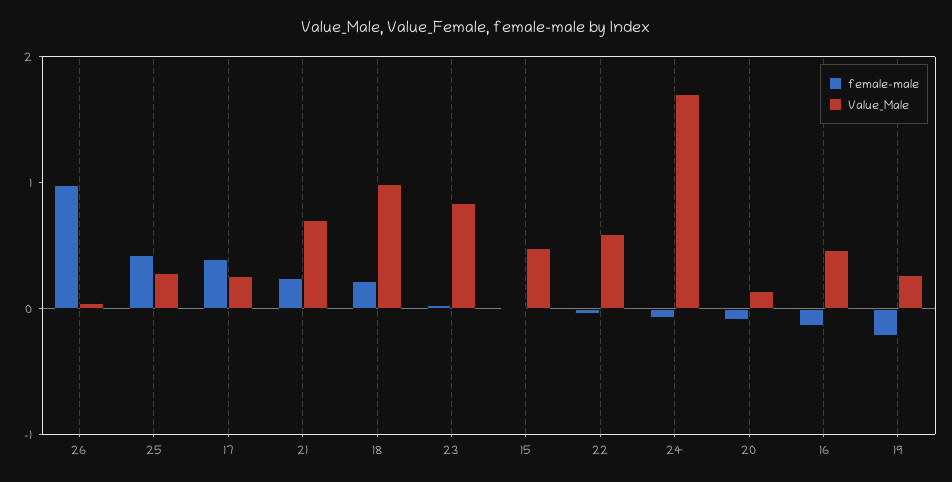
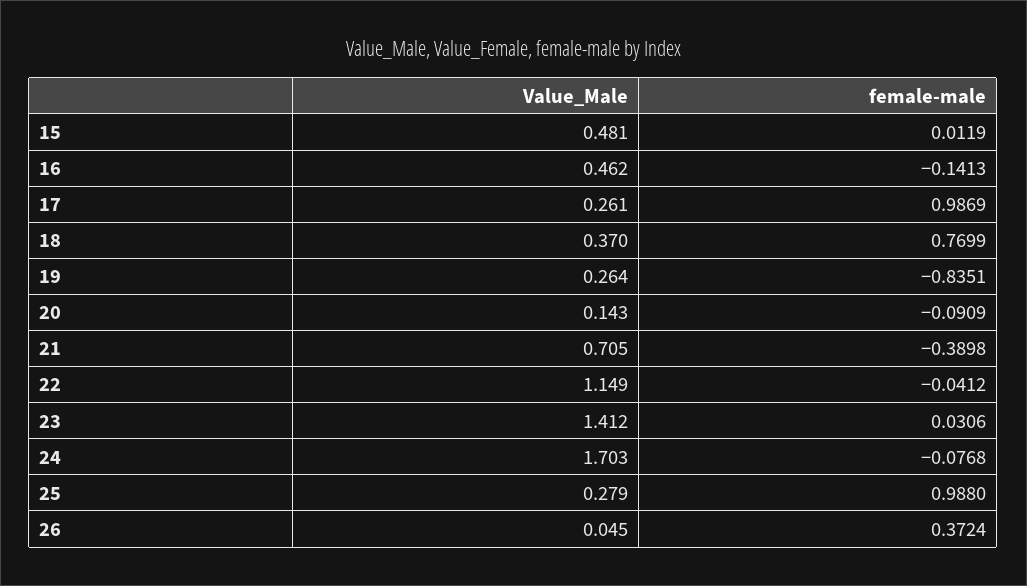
female-male, 26: 1 -> 0.3724
female-male, 25: 0.4 -> 0.988
female-male, 17: 0.4 -> 0.9869
female-male, 21: 0.2 -> -0.3898
female-male, 18: 0.2 -> 0.7699
Value_Male, 18: 1 -> 0.37
Value_Male, 23: 0.8 -> 1.412
Value_Male, 22: 0.6 -> 1.149
female-male, 19: -0.2 -> -0.8351

